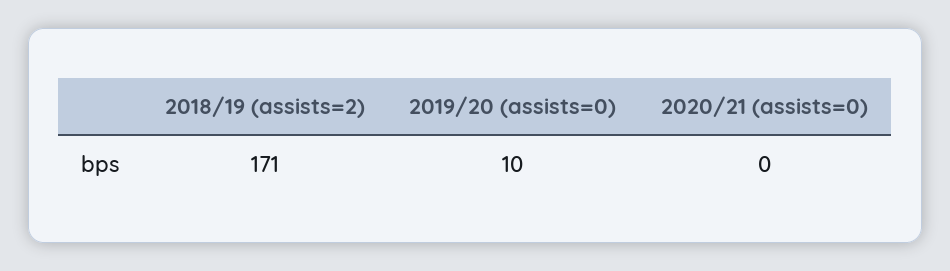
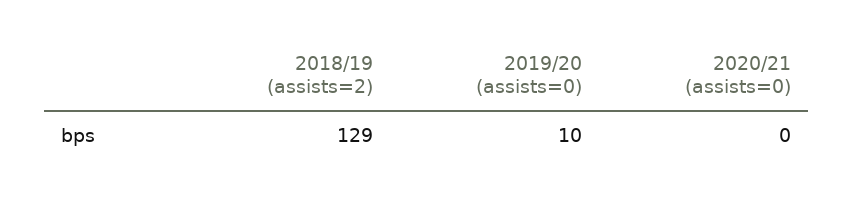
2018/19 (assists=2): 171 -> 129

